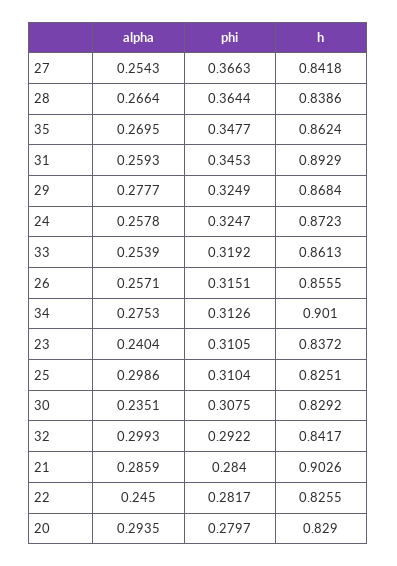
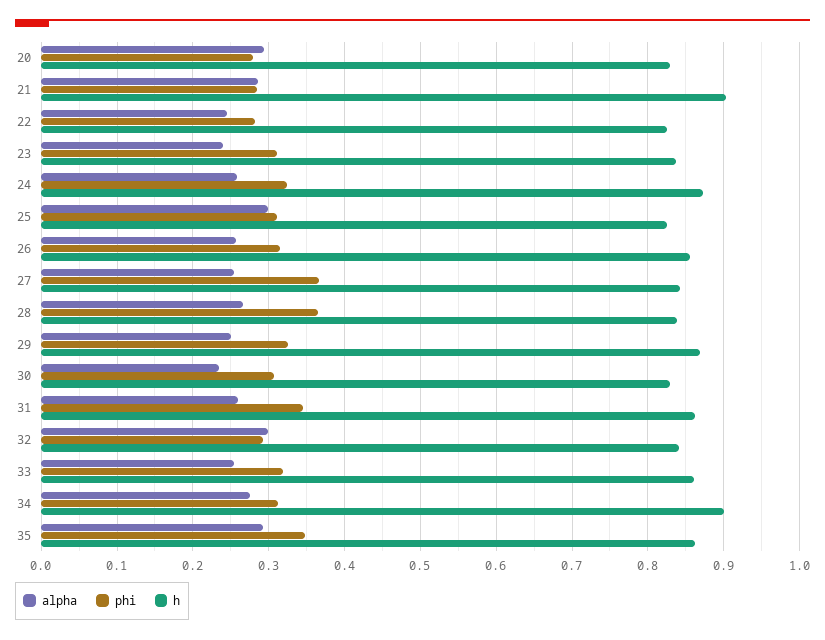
alpha, 35: 0.2695 -> 0.29
h, 31: 0.8929 -> 0.86
alpha, 29: 0.2777 -> 0.25

